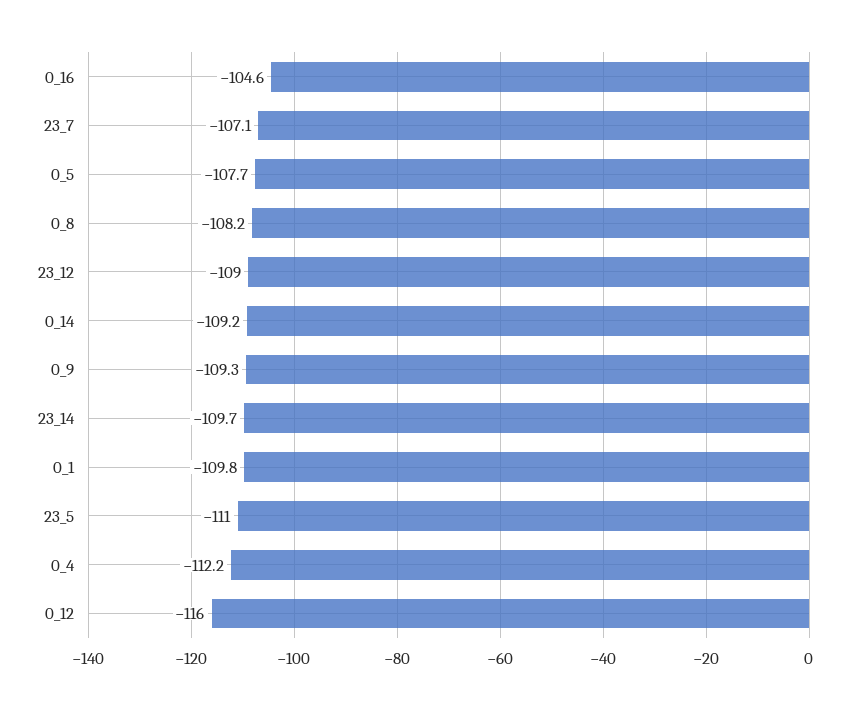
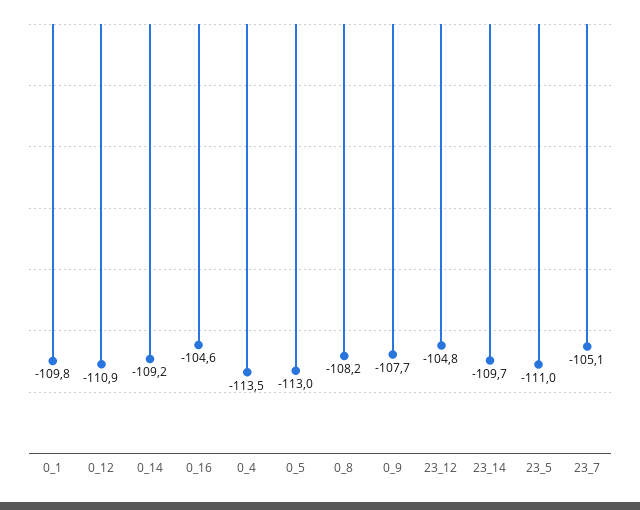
23_7: -107.1 -> -105.1
0_5: -107.7 -> -113
23_12: -109 -> -104.8
0_9: -109.3 -> -107.7
0_4: -112.2 -> -113.5
0_12: -116 -> -110.9

